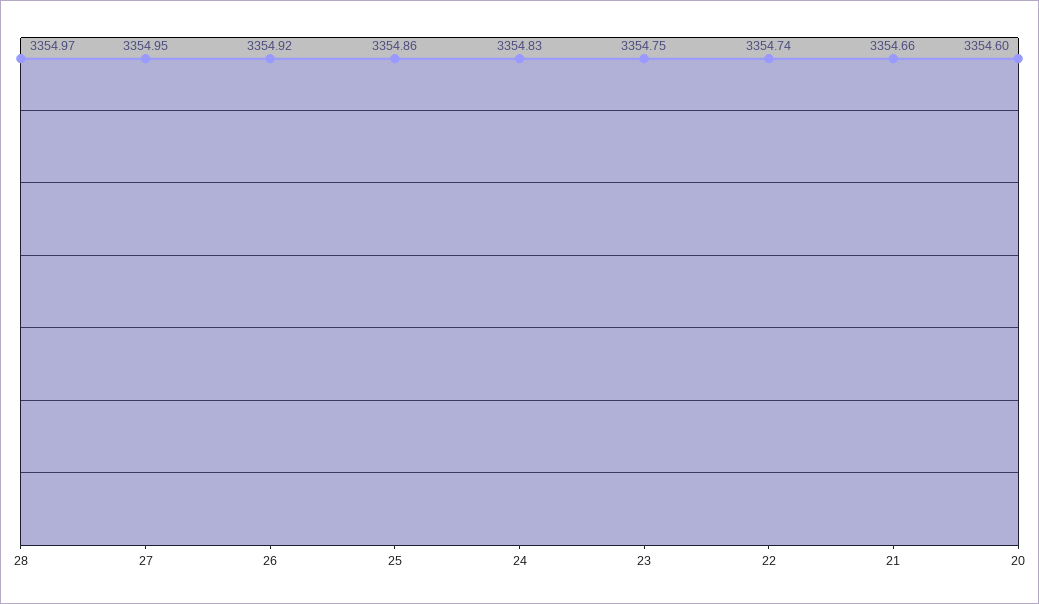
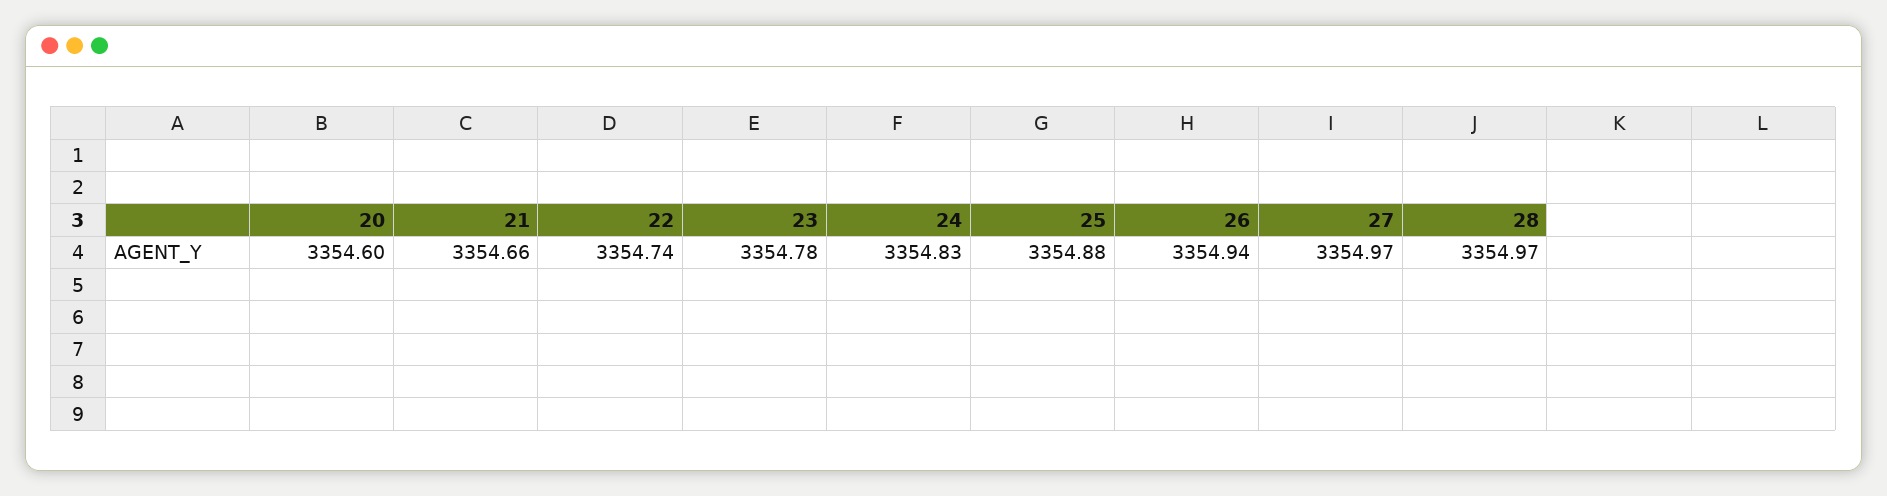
27: 3354.95 -> 3354.97
26: 3354.92 -> 3354.94
25: 3354.86 -> 3354.88
23: 3354.75 -> 3354.78

